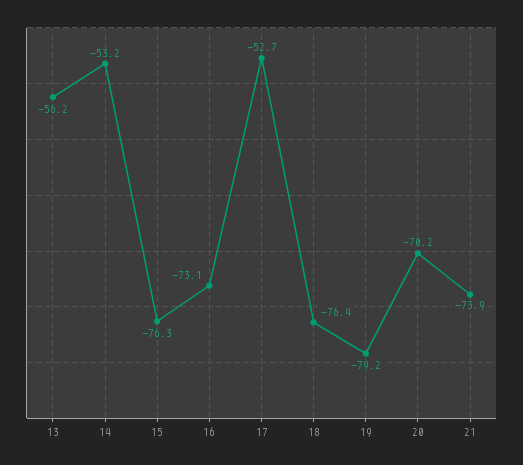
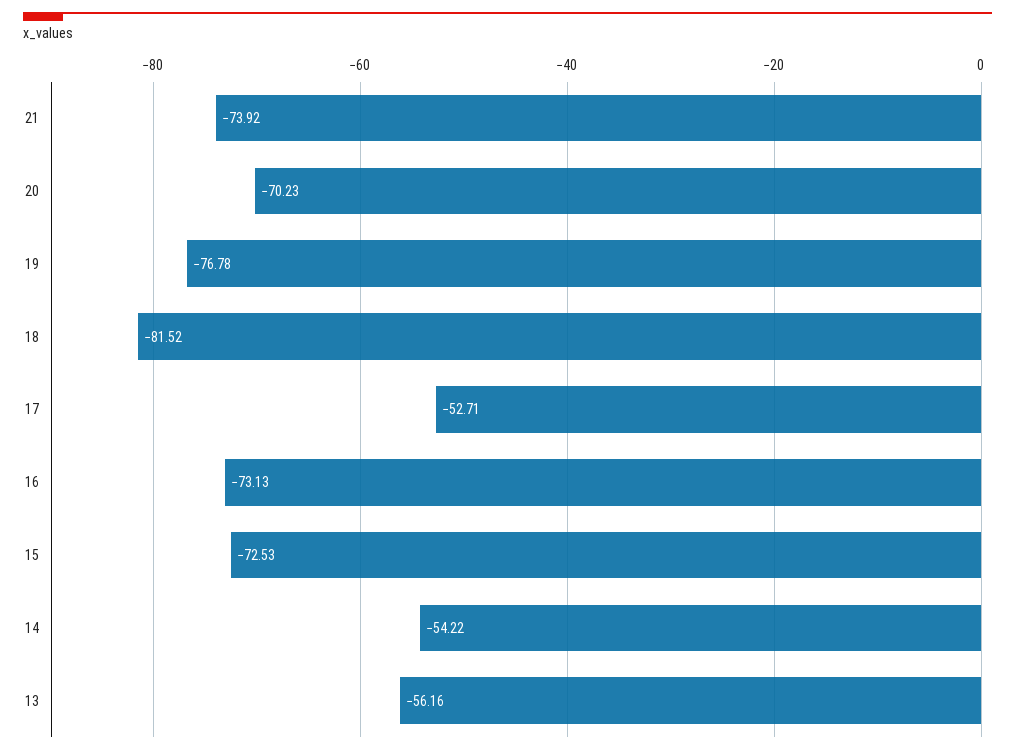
14: -53.2 -> -54.22
15: -76.3 -> -72.53
18: -76.4 -> -81.52
19: -79.2 -> -76.78

